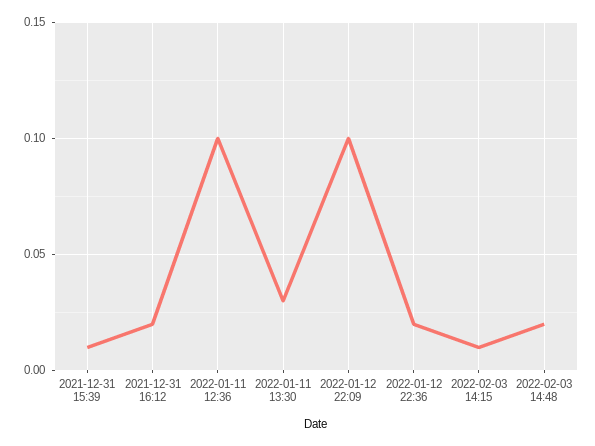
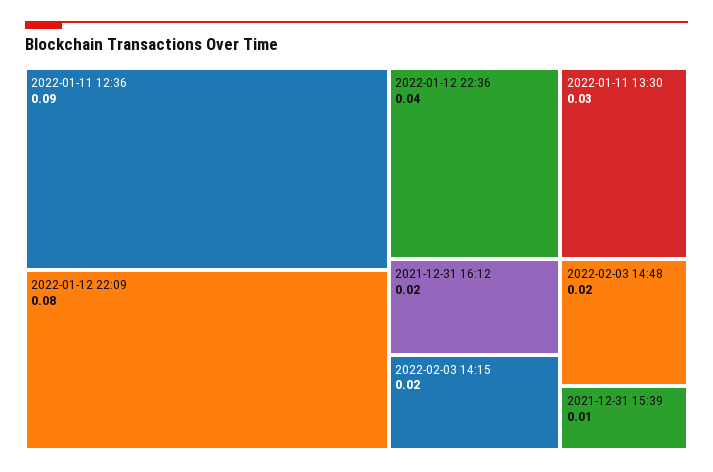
2022-01-11 12:36: 0.1 -> 0.09
2022-01-12 22:09: 0.1 -> 0.08
2022-01-12 22:36: 0.02 -> 0.04
2022-02-03 14:15: 0.01 -> 0.02

